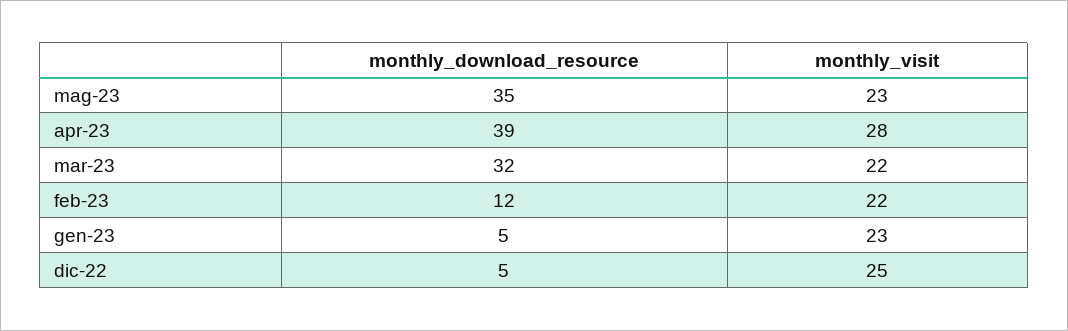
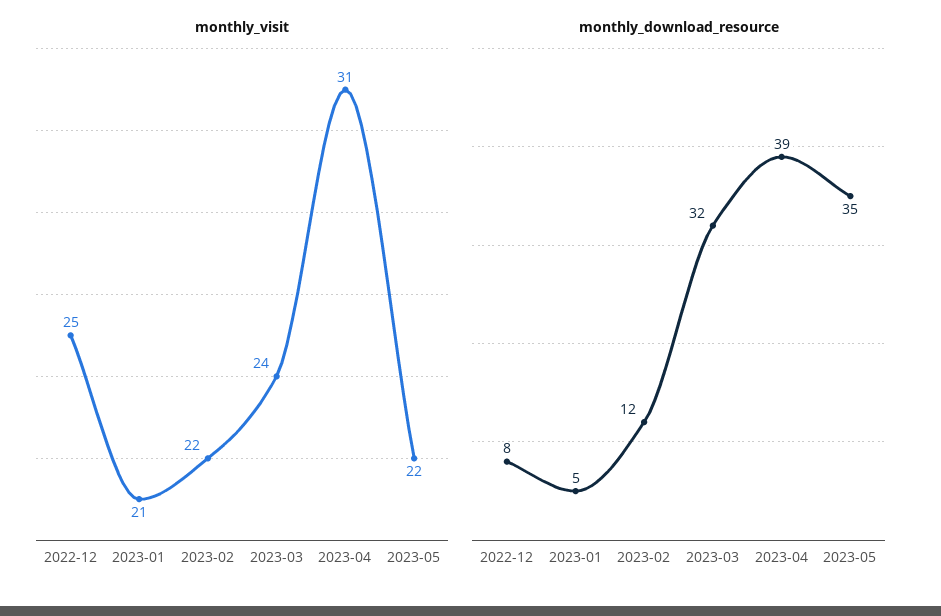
monthly_visit, mag-23: 23 -> 22
monthly_visit, apr-23: 28 -> 31
monthly_visit, mar-23: 22 -> 24
monthly_visit, gen-23: 23 -> 21
monthly_download_resource, dic-22: 5 -> 8

